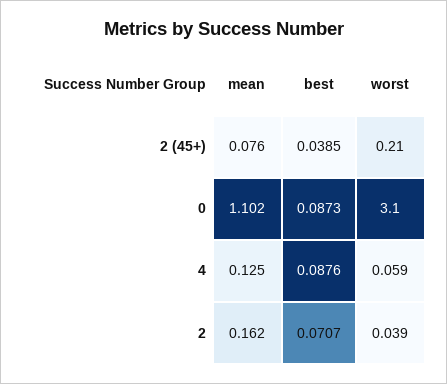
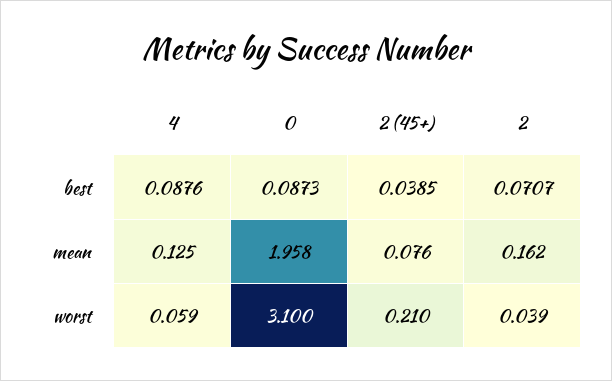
mean, 0: 1.102 -> 1.958

